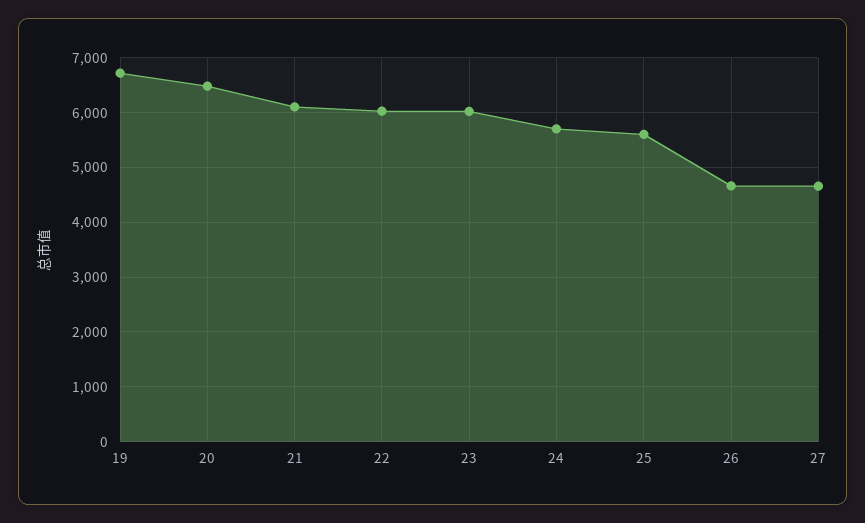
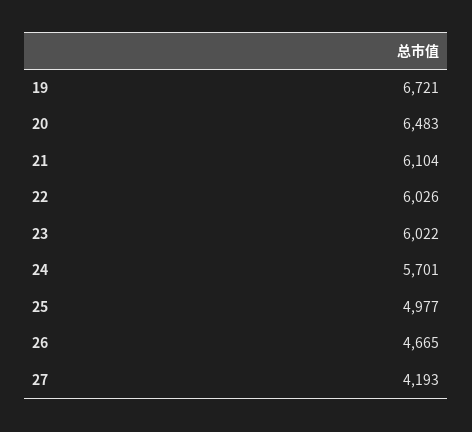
25: 5600 -> 4977
27: 4600 -> 4193

